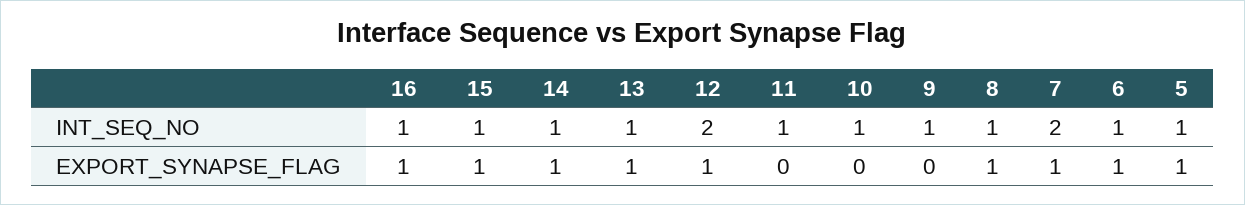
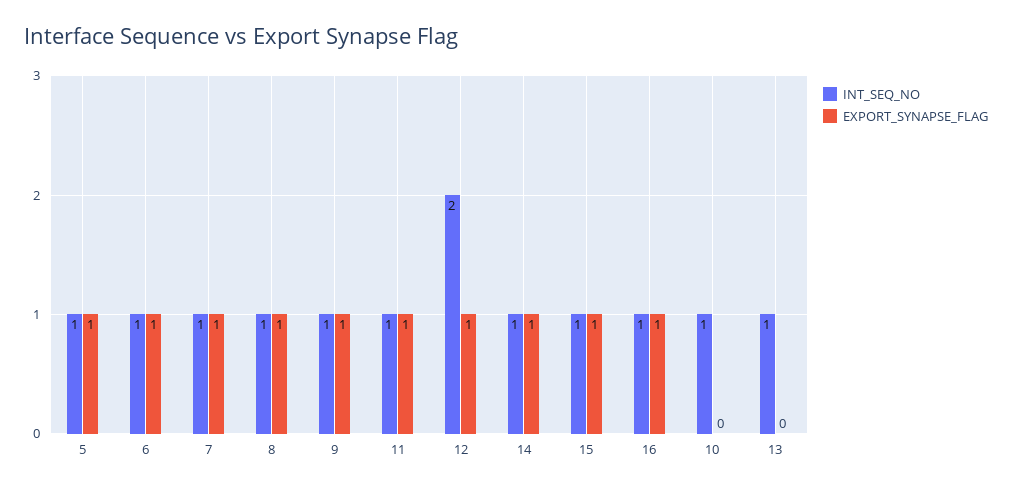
INT_SEQ_NO, 7: 2 -> 1
EXPORT_SYNAPSE_FLAG, 13: 1 -> 0
EXPORT_SYNAPSE_FLAG, 11: 0 -> 1
EXPORT_SYNAPSE_FLAG, 9: 0 -> 1

